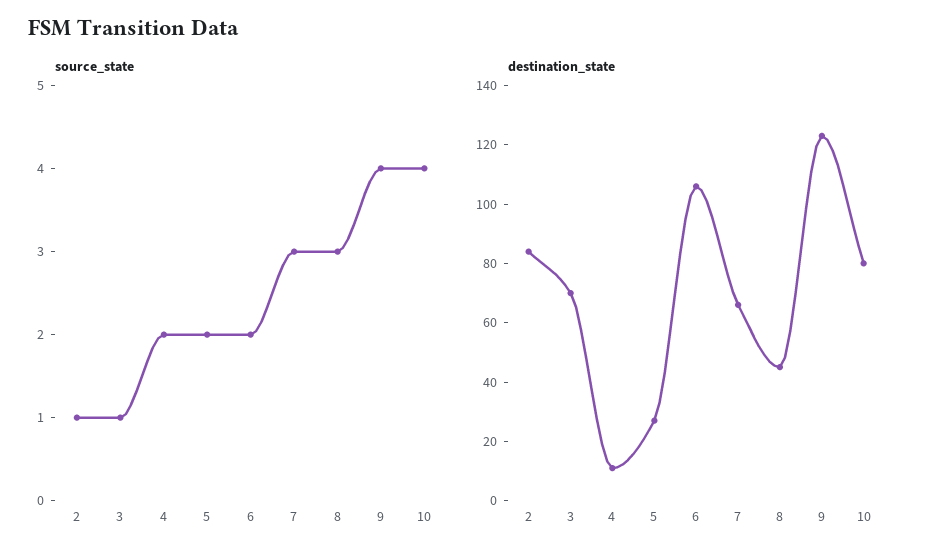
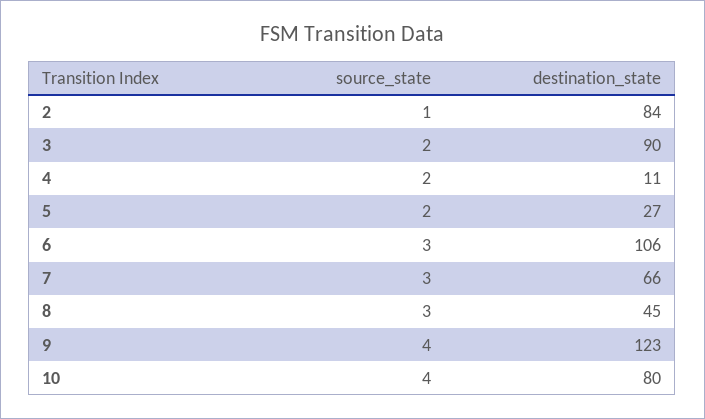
source_state, 3: 1 -> 2
source_state, 6: 2 -> 3
destination_state, 3: 70 -> 90

